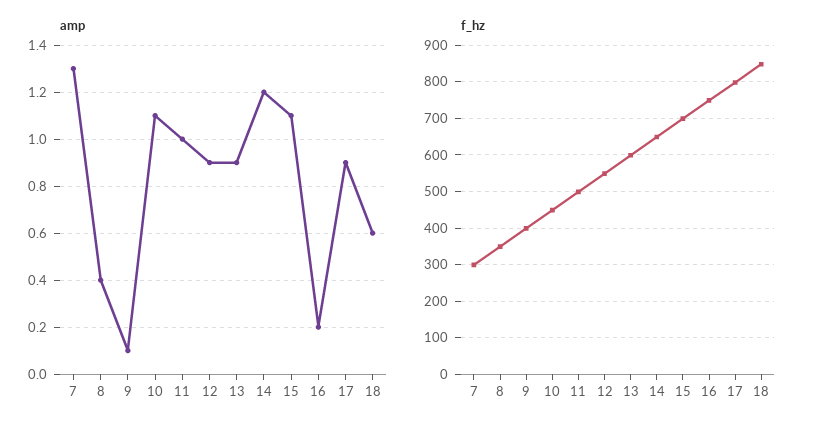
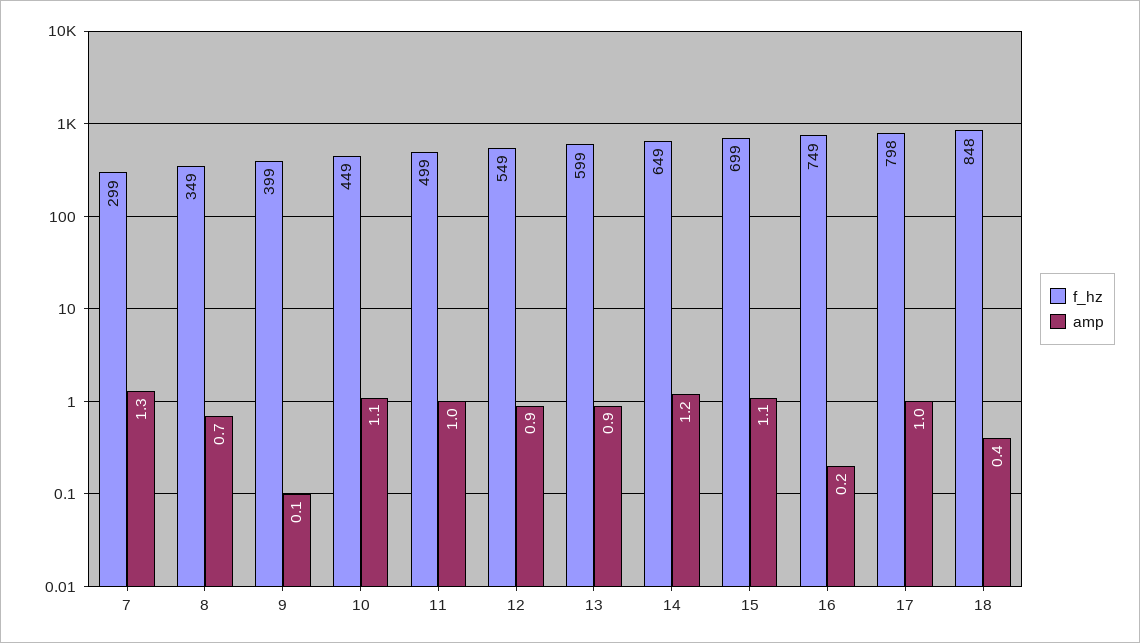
amp, 8: 0.4 -> 0.7
amp, 17: 0.9 -> 1
amp, 18: 0.6 -> 0.4

